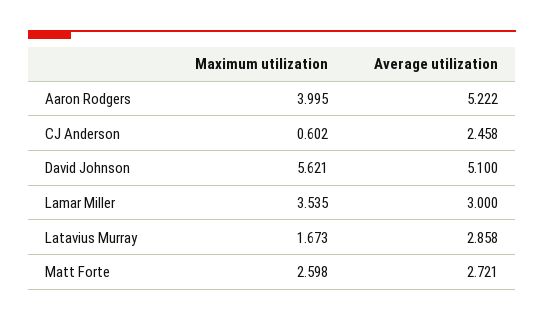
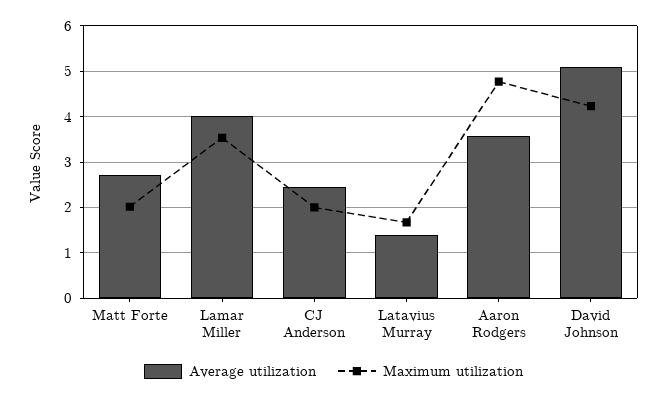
Maximum utilization, Aaron Rodgers: 3.995 -> 4.8
Average utilization, Aaron Rodgers: 5.222 -> 3.6
Maximum utilization, CJ Anderson: 0.602 -> 2
Maximum utilization, David Johnson: 5.621 -> 4.2
Average utilization, Lamar Miller: 3 -> 4
Average utilization, Latavius Murray: 2.858 -> 1.4
Maximum utilization, Matt Forte: 2.598 -> 2

